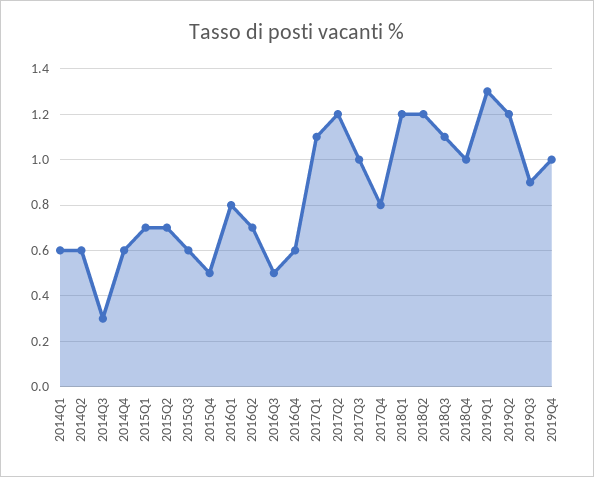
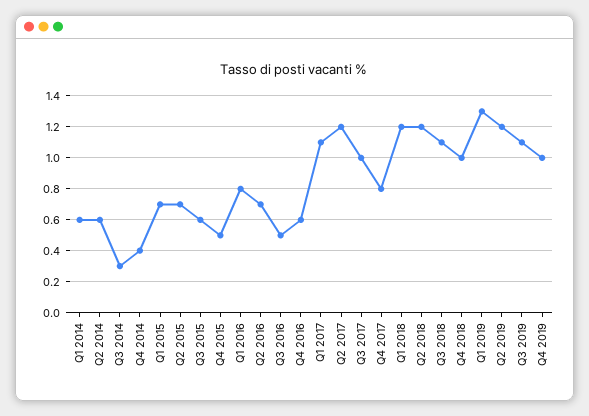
2014Q4: 0.6 -> 0.4
2019Q3: 0.9 -> 1.1

